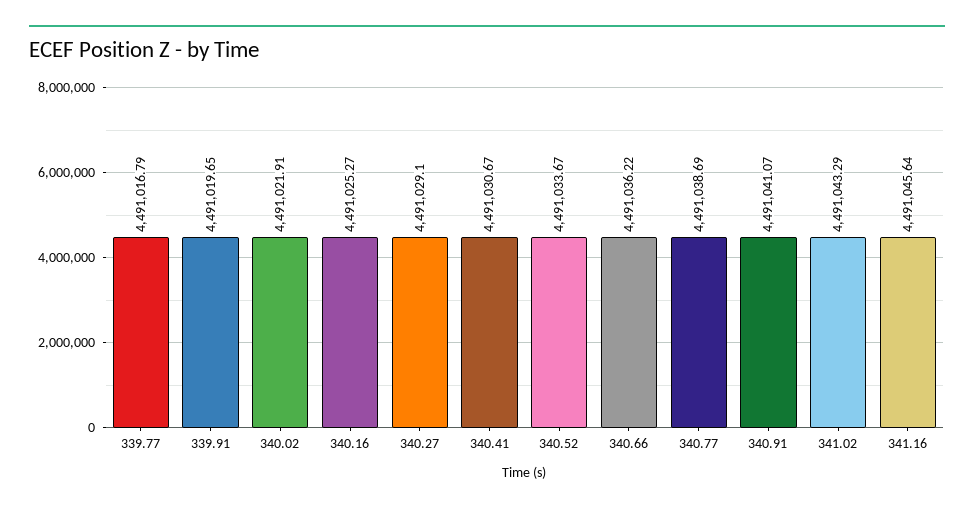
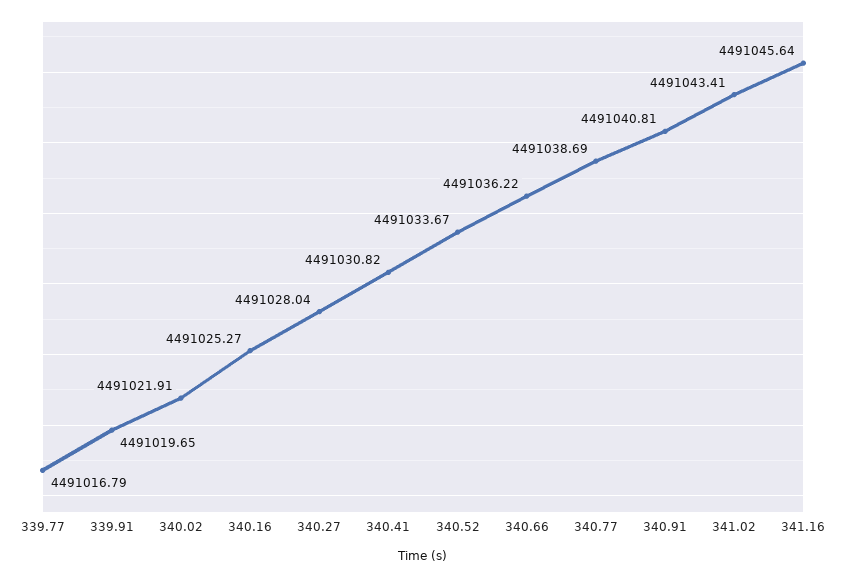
340.27: 4491029.1 -> 4491028.04
340.41: 4491030.67 -> 4491030.82
340.91: 4491041.07 -> 4491040.81
341.02: 4491043.29 -> 4491043.41

